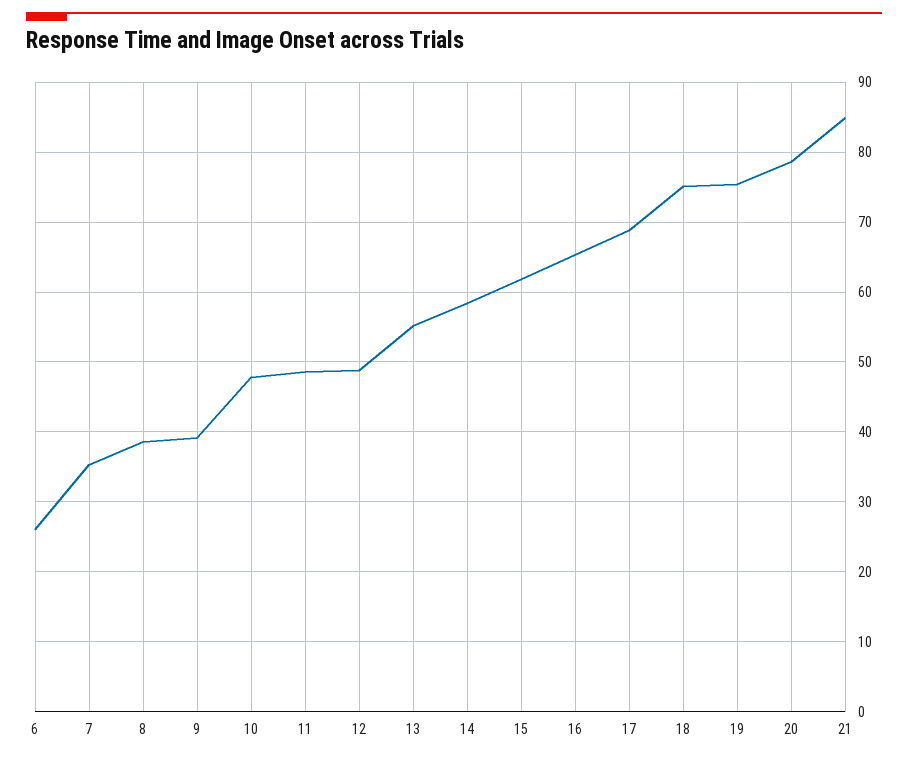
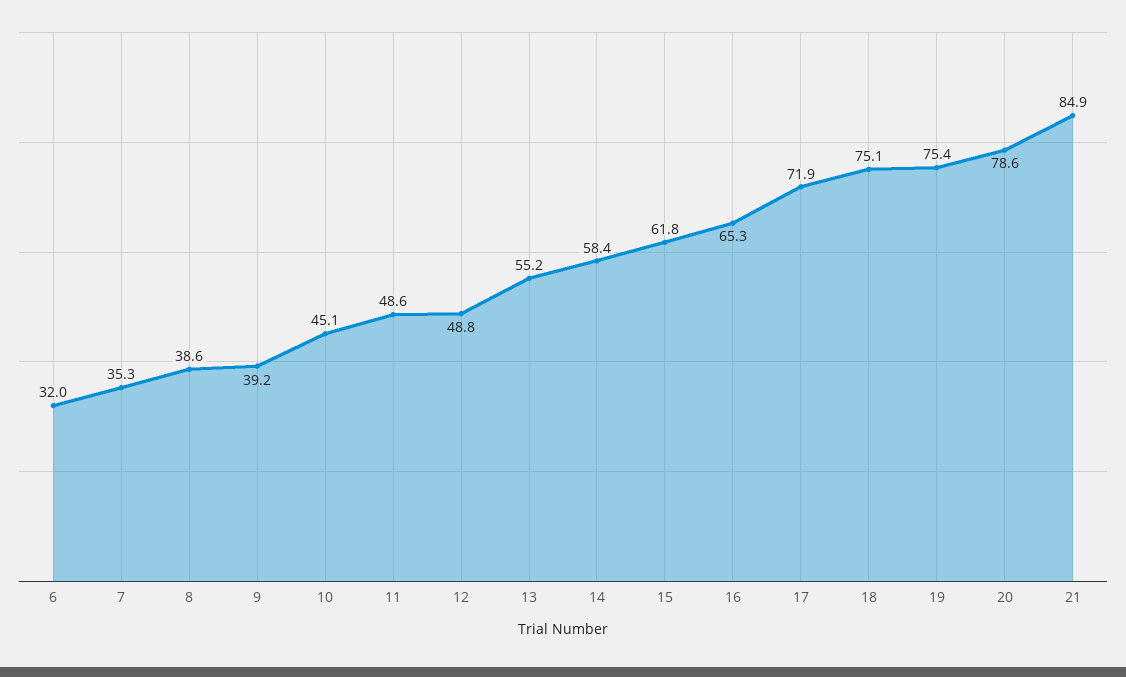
6: 26 -> 32
10: 48 -> 45.1
17: 69 -> 71.9

